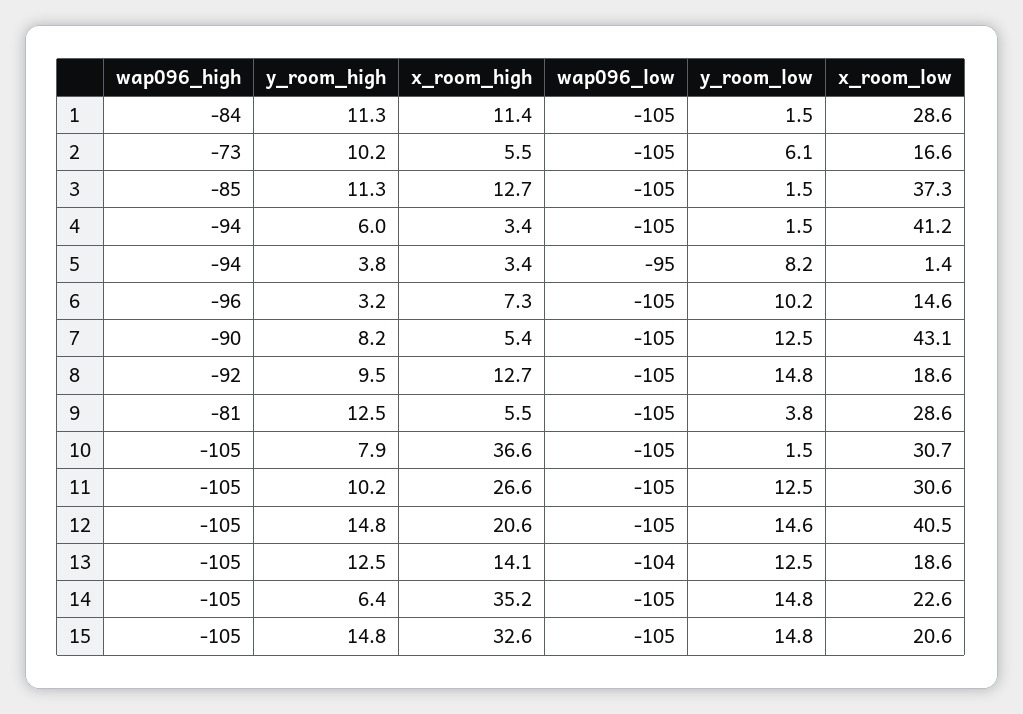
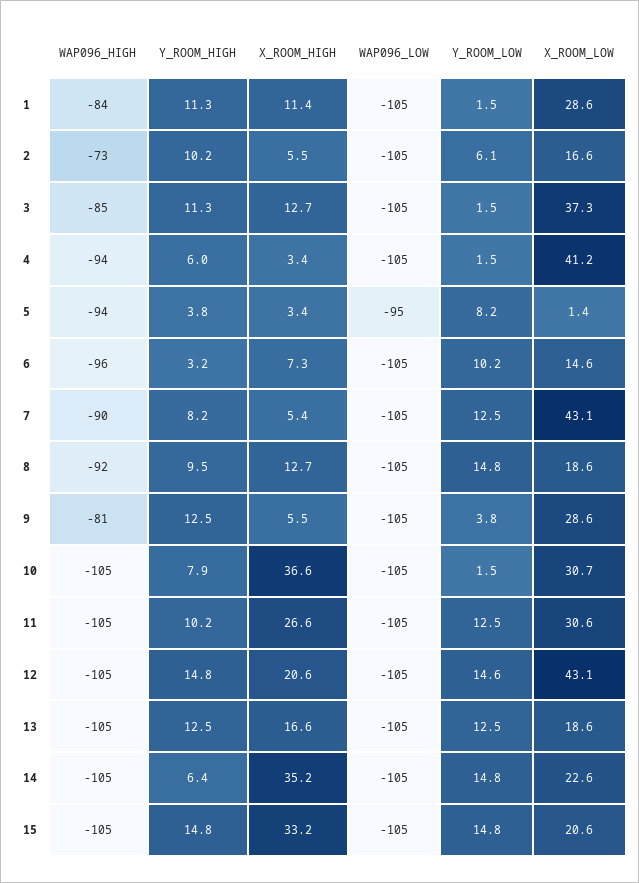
x_room_low, 12: 40.5 -> 43.1
x_room_high, 13: 14.1 -> 16.6
wap096_low, 13: -104 -> -105
x_room_high, 15: 32.6 -> 33.2

